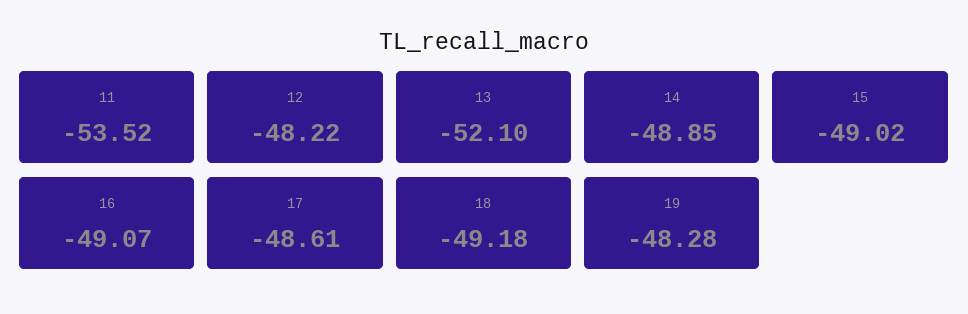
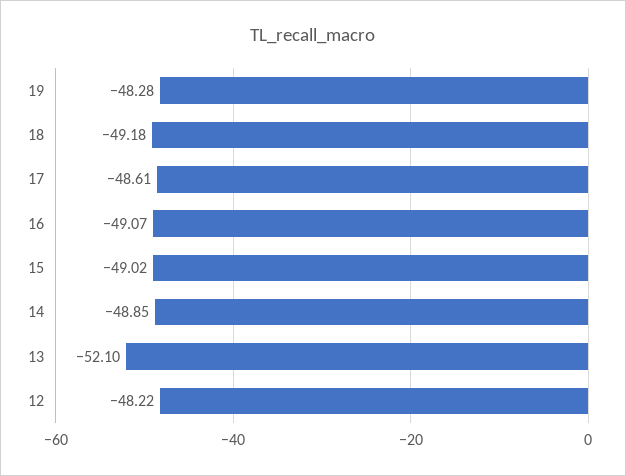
11: -53.52 -> none

